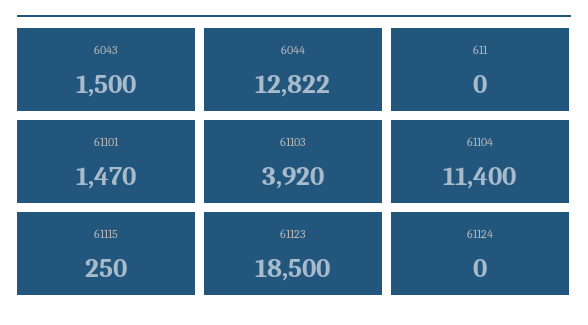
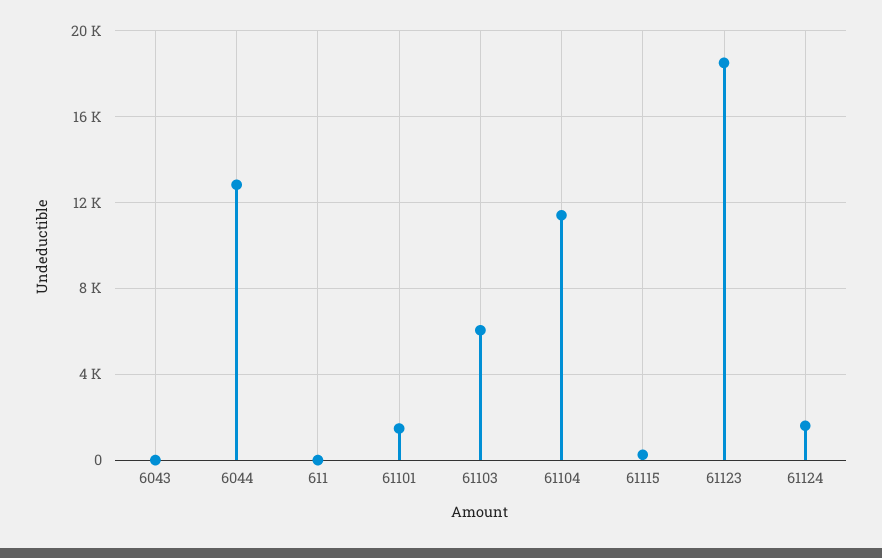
6043: 1500 -> 0
61103: 3920 -> 6000
61124: 0 -> 1500

